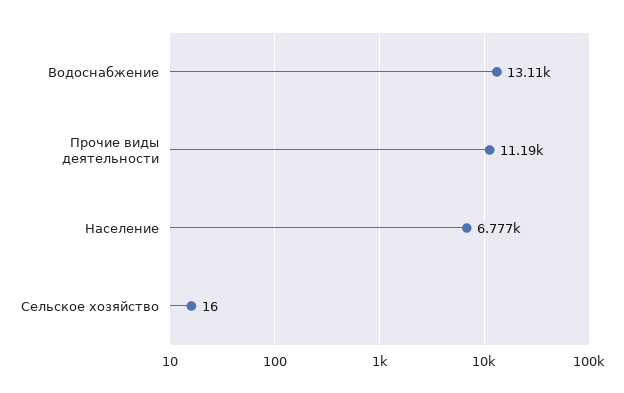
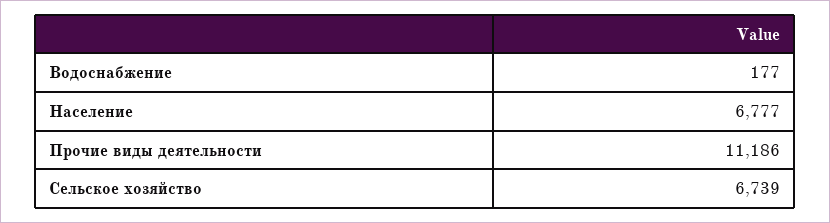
Водоснабжение: 13110 -> 177
Сельское хозяйство: 16 -> 6739

